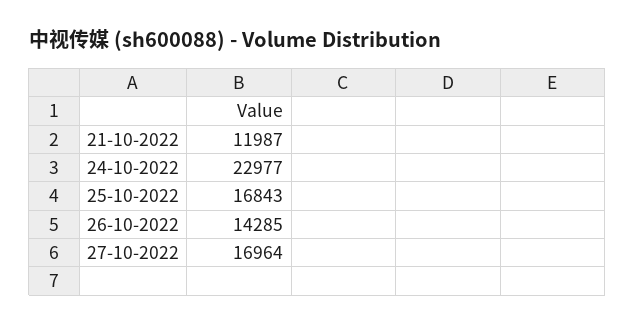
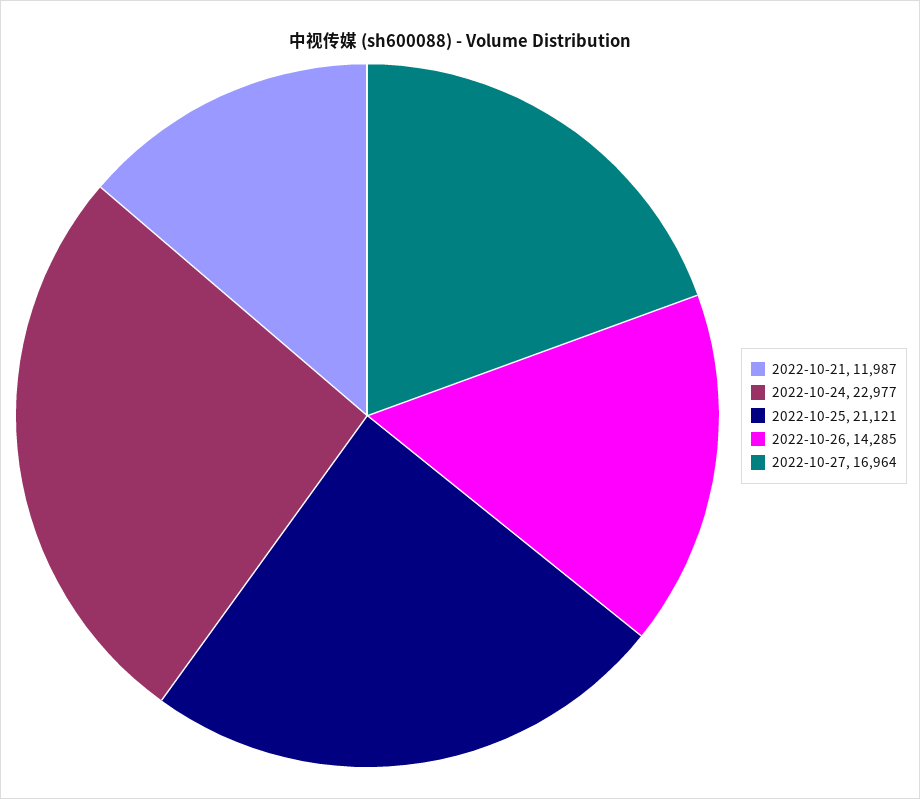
25-10-2022: 16843 -> 21121

